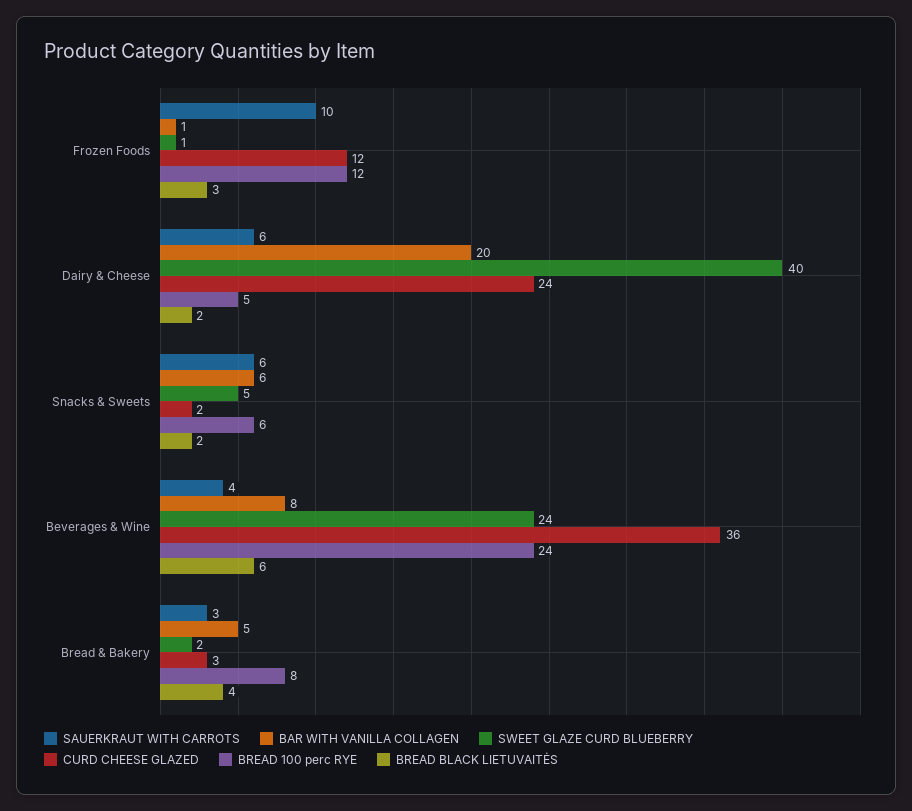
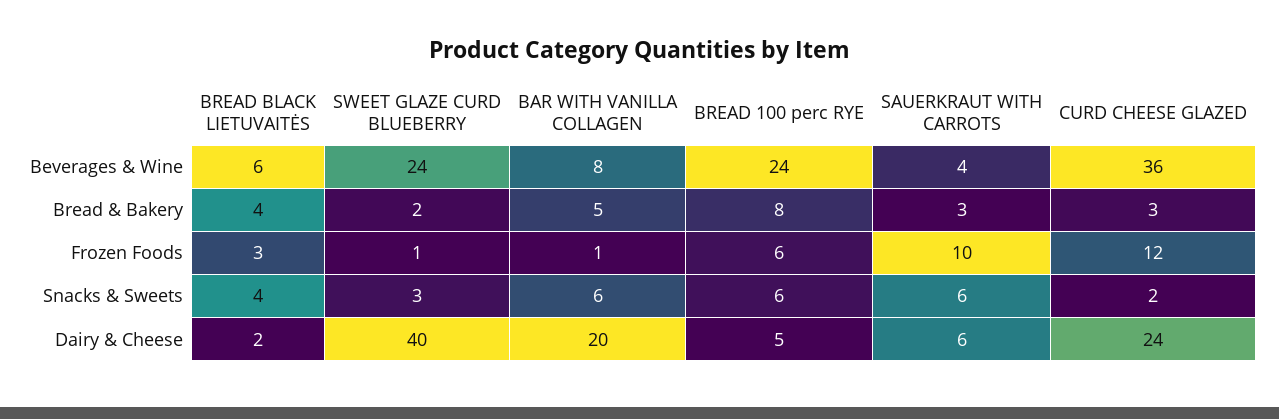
BREAD 100 perc RYE, Frozen Foods: 12 -> 6
SWEET GLAZE CURD BLUEBERRY, Snacks & Sweets: 5 -> 3
BREAD BLACK LIETUVAITĖS, Snacks & Sweets: 2 -> 4

